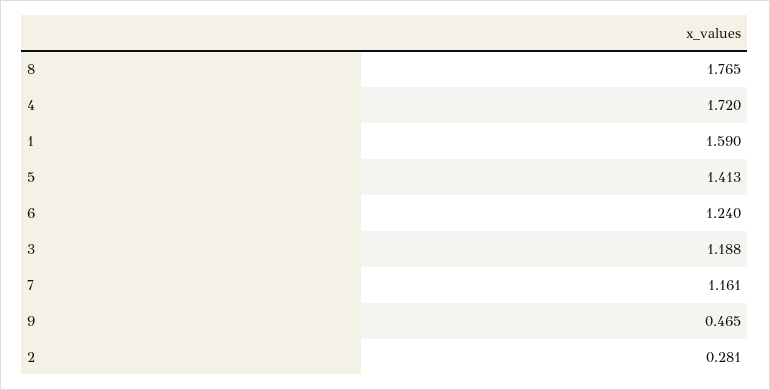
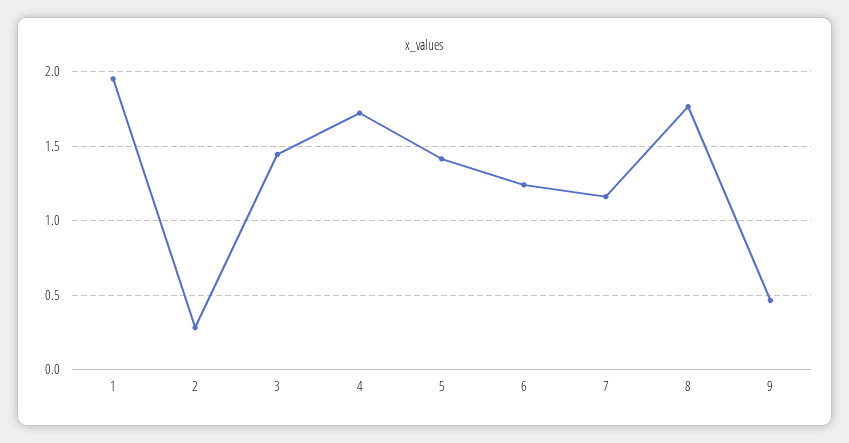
1: 1.59 -> 1.95
3: 1.188 -> 1.45

